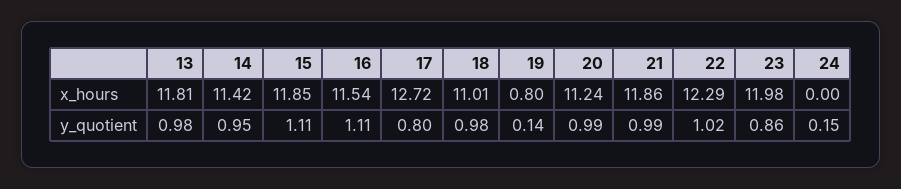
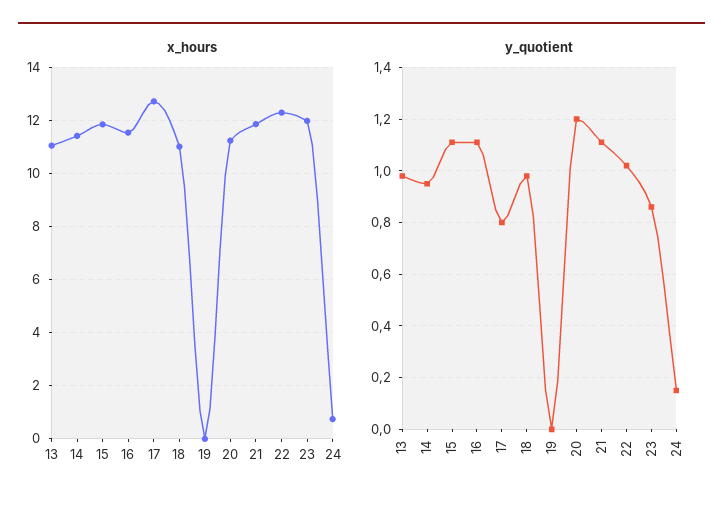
x_hours, 13: 11.81 -> 11
x_hours, 19: 0.8 -> 0
x_hours, 24: 0 -> 0.75
y_quotient, 19: 0.14 -> 0
y_quotient, 20: 0.99 -> 1.2
y_quotient, 21: 0.99 -> 1.1

